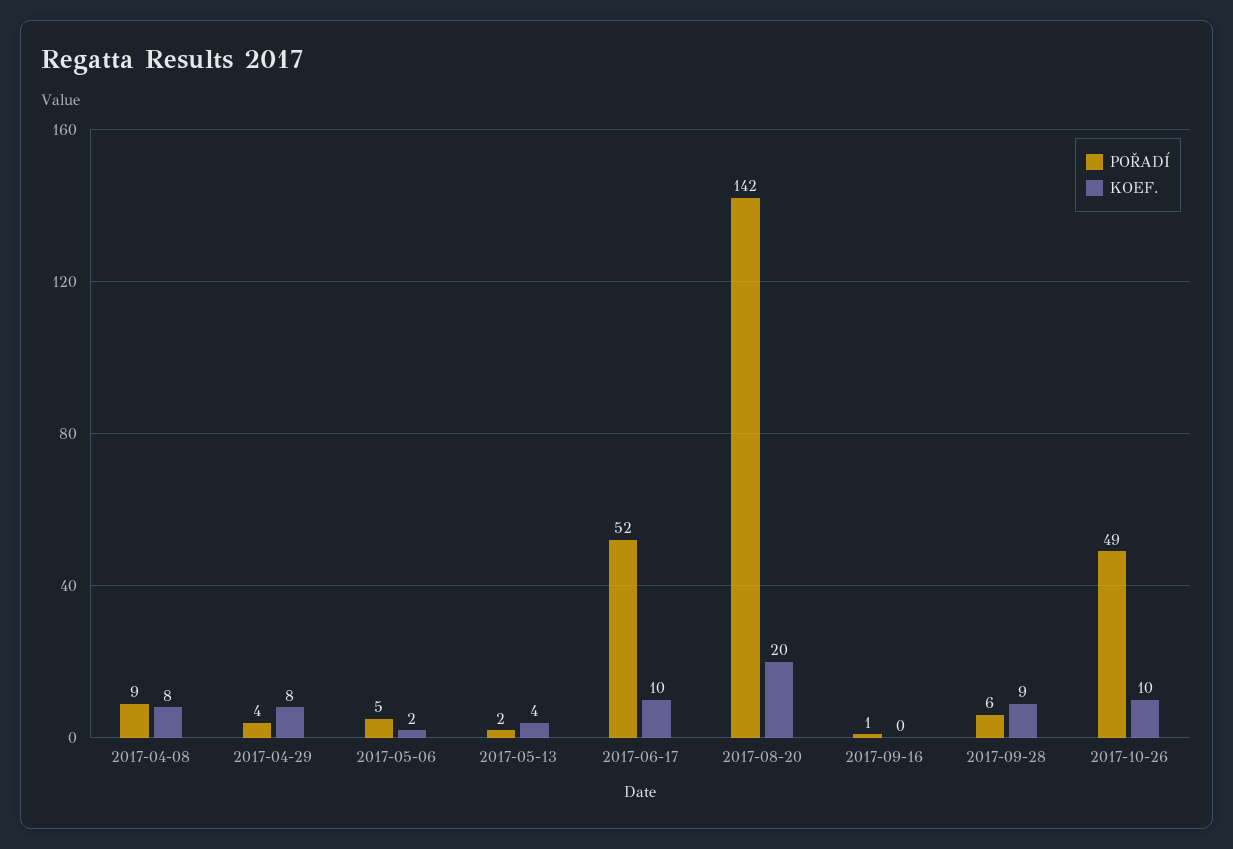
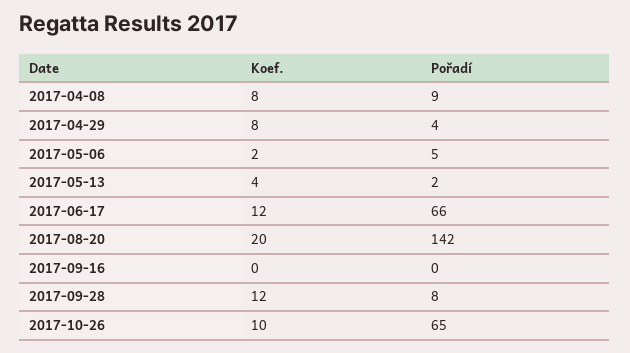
POŘADÍ, 2017-06-17: 52 -> 66
KOEF., 2017-06-17: 10 -> 12
POŘADÍ, 2017-09-16: 1 -> 0
POŘADÍ, 2017-09-28: 6 -> 8
KOEF., 2017-09-28: 9 -> 12
POŘADÍ, 2017-10-26: 49 -> 65

